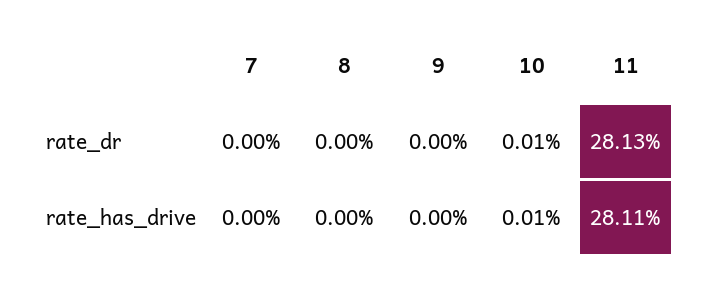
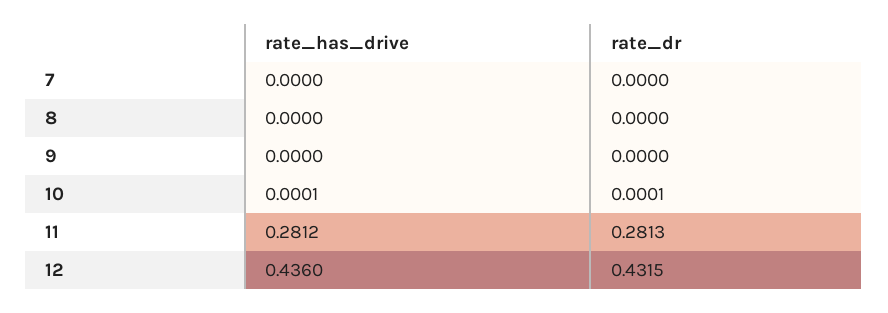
11, rate_has_drive: 0.2811 -> 0.2812
12, rate_has_drive: none -> 0.436
12, rate_dr: none -> 0.4315

